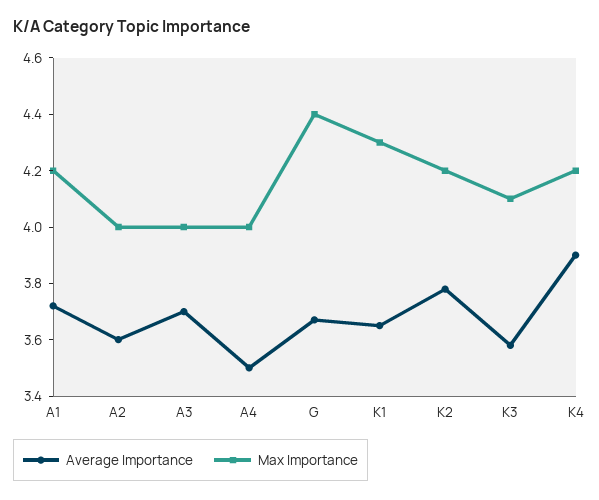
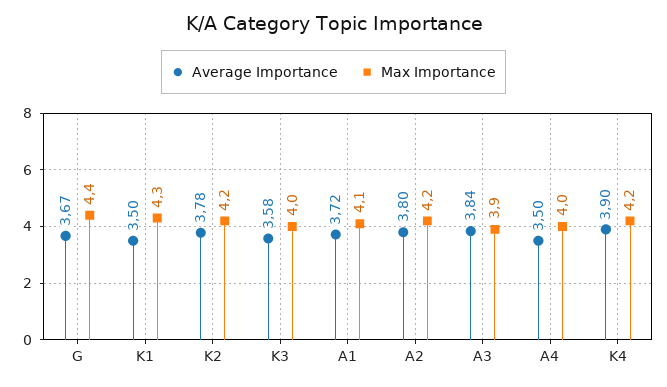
Max Importance, A1: 4.2 -> 4.1
Average Importance, A2: 3.6 -> 3.8
Max Importance, A2: 4 -> 4.2
Average Importance, A3: 3.7 -> 3.84
Max Importance, A3: 4 -> 3.9
Average Importance, K1: 3.65 -> 3.5
Max Importance, K3: 4.1 -> 4

